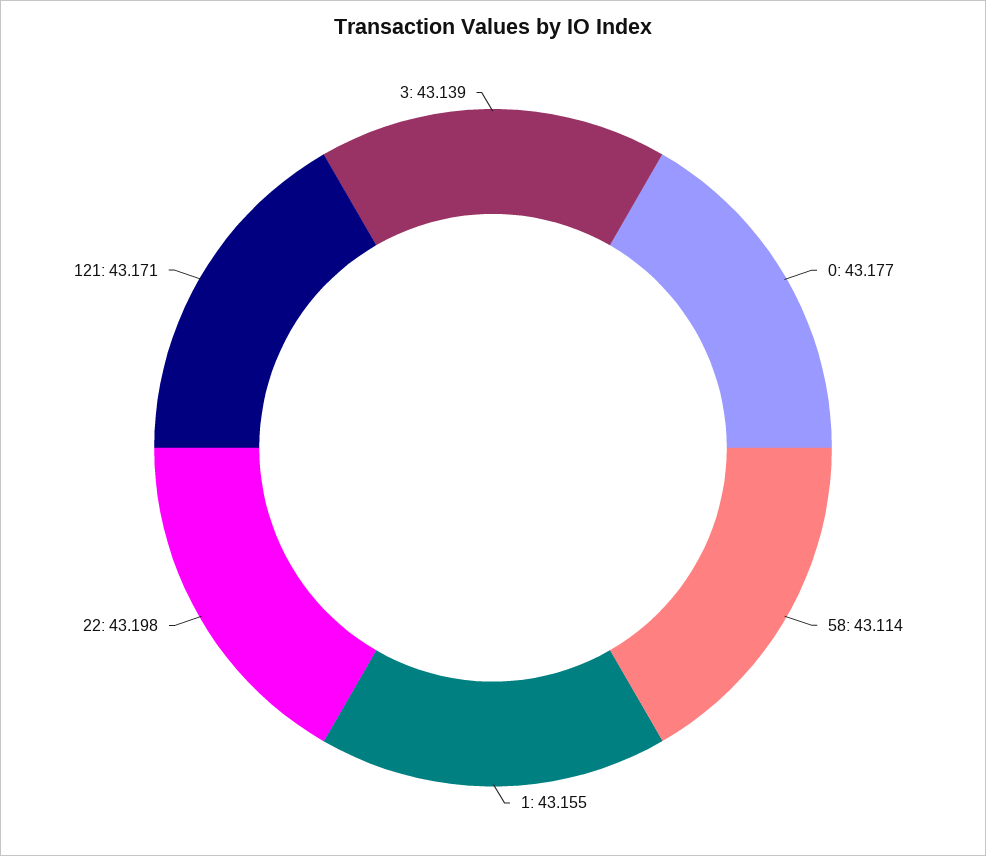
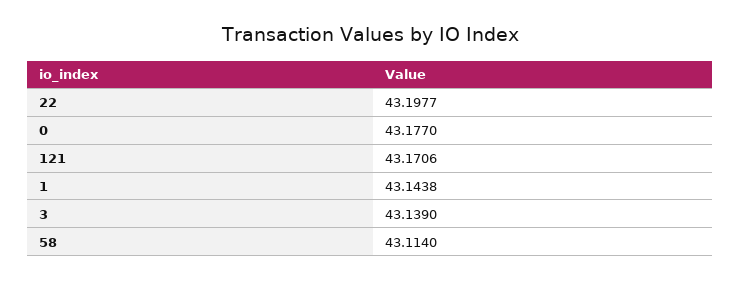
1: 43.155 -> 43.1438

